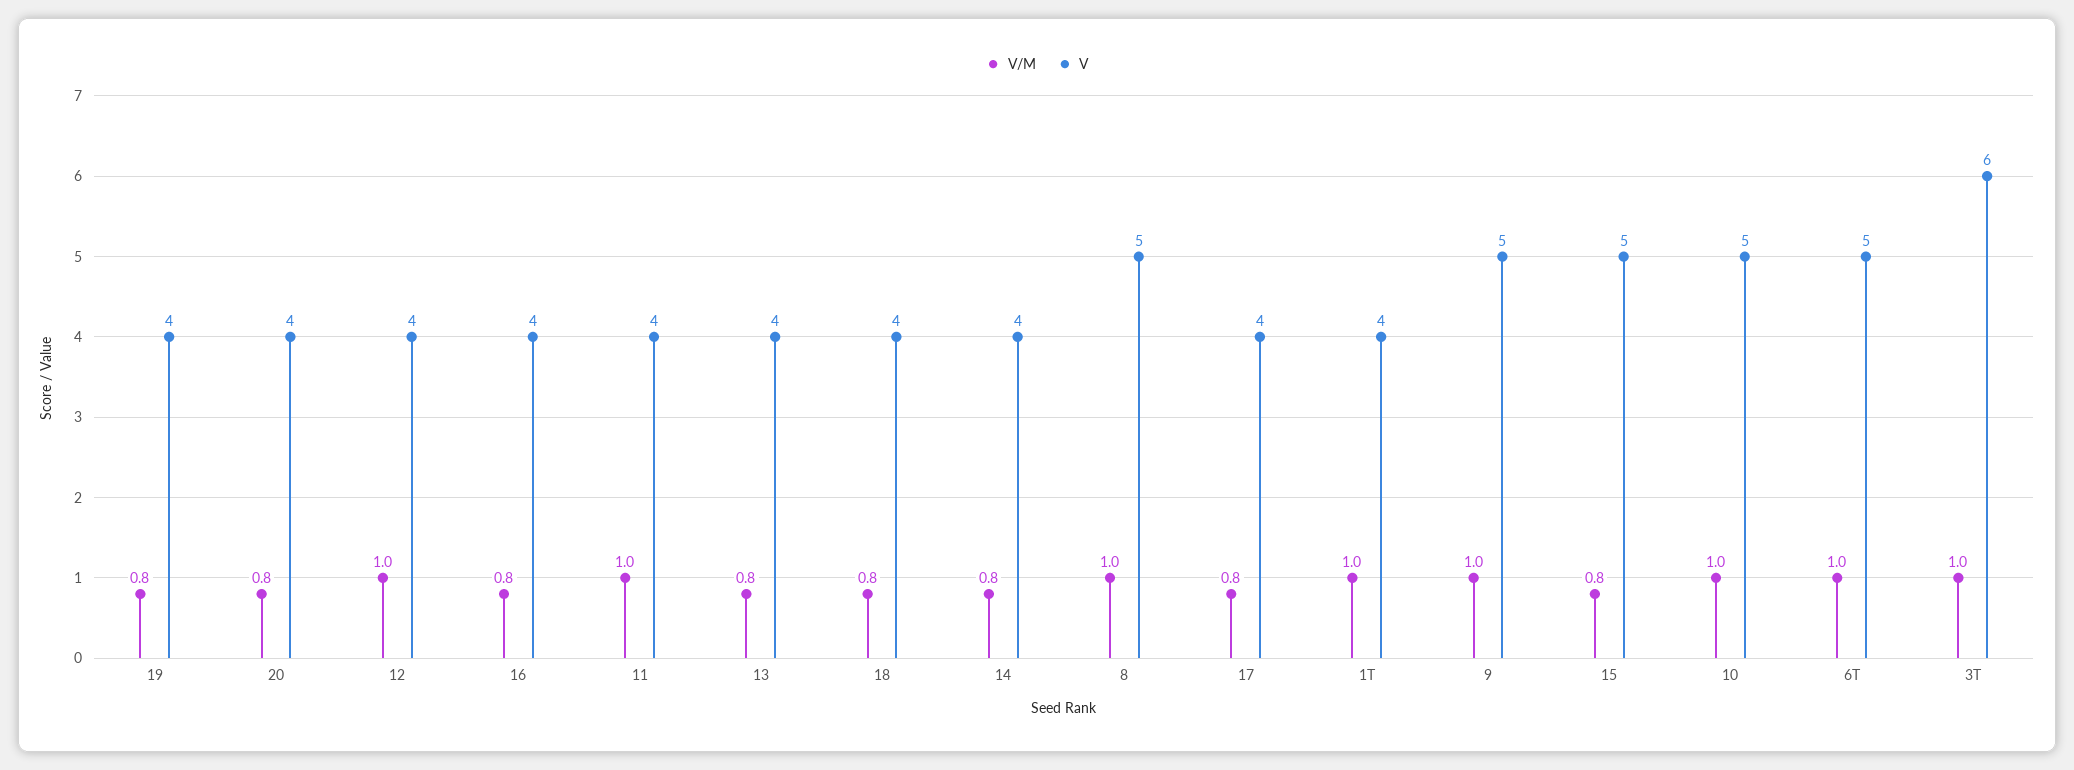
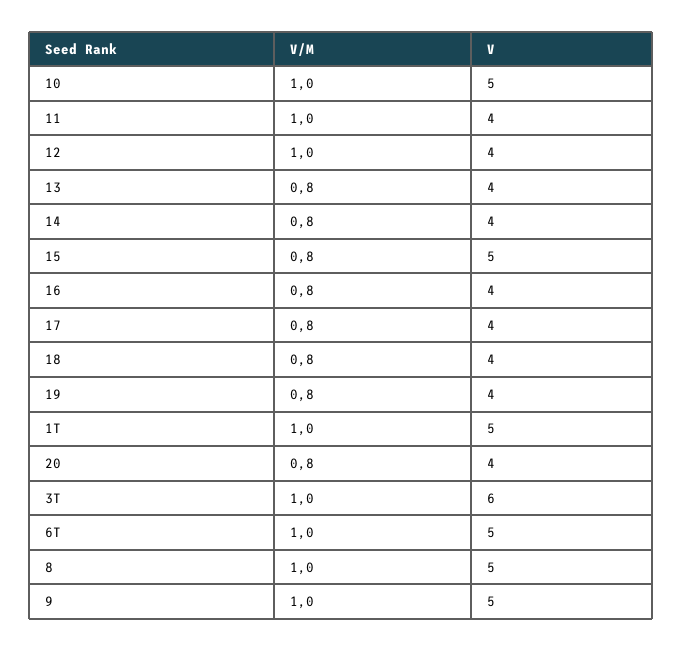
V, 1T: 4 -> 5

